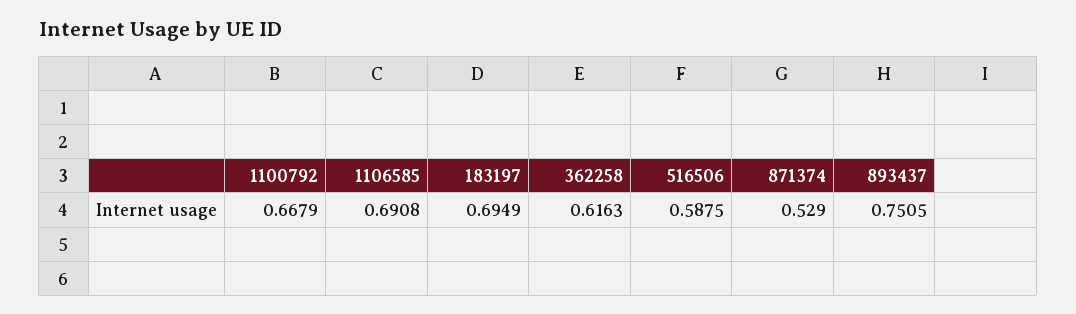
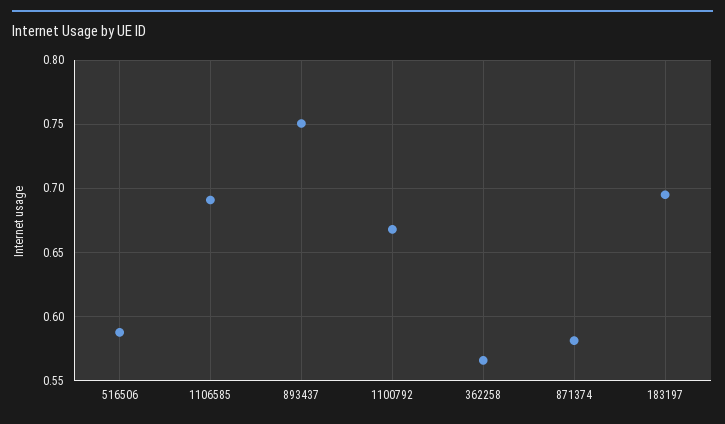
362258: 0.6163 -> 0.565
871374: 0.529 -> 0.58

